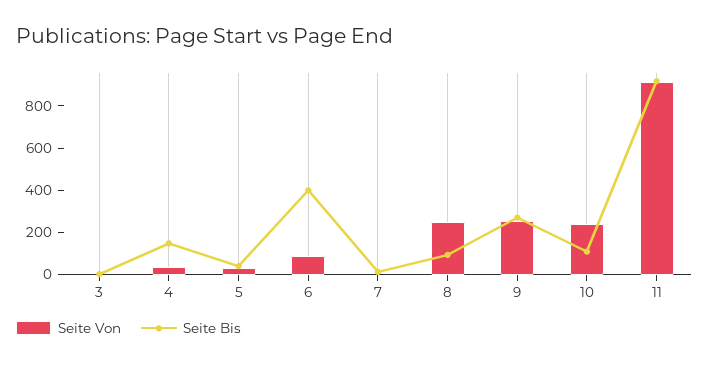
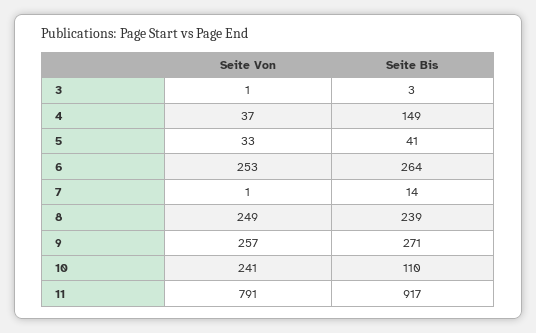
Seite Von, 6: 100 -> 253
Seite Bis, 6: 400 -> 264
Seite Bis, 8: 100 -> 239
Seite Von, 11: 900 -> 791

